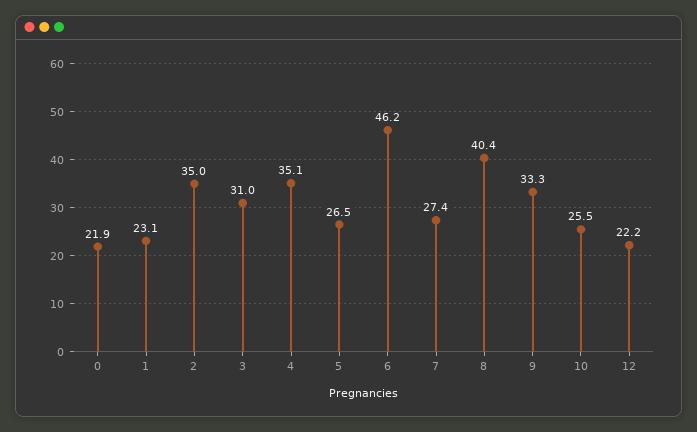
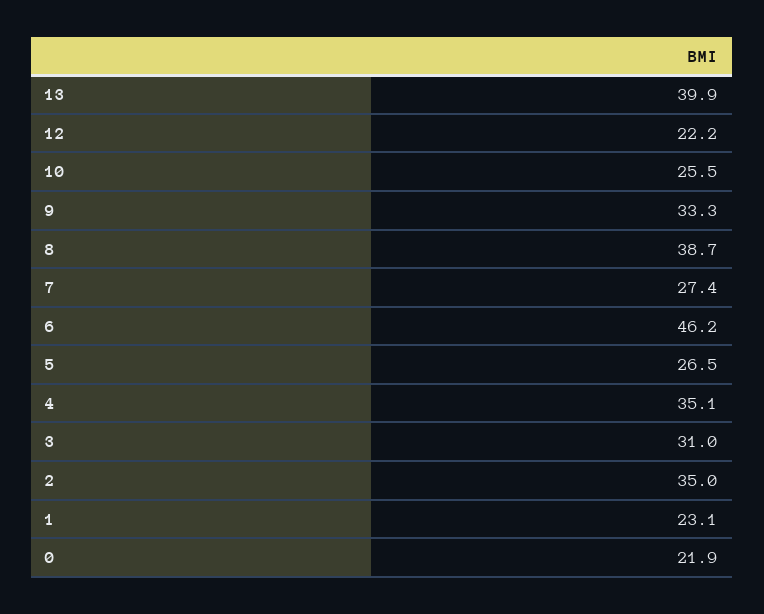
8: 40.4 -> 38.7
13: none -> 39.9

